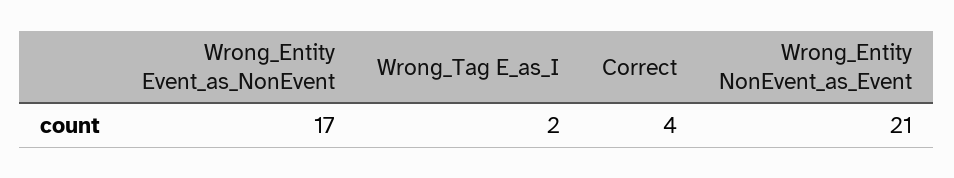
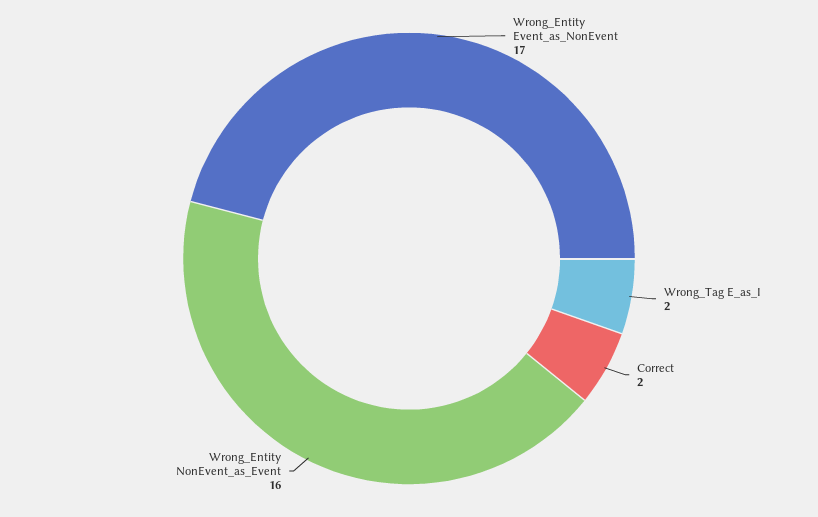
Correct: 4 -> 2
Wrong_Entity NonEvent_as_Event: 21 -> 16

